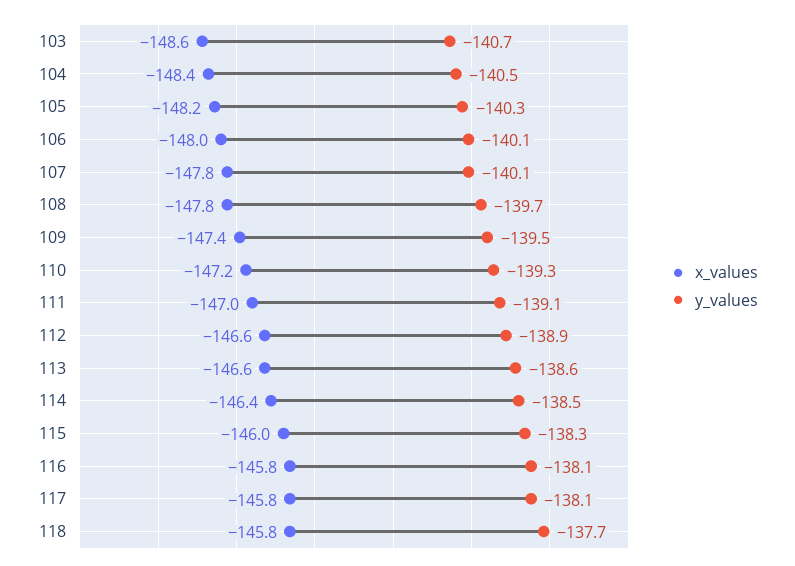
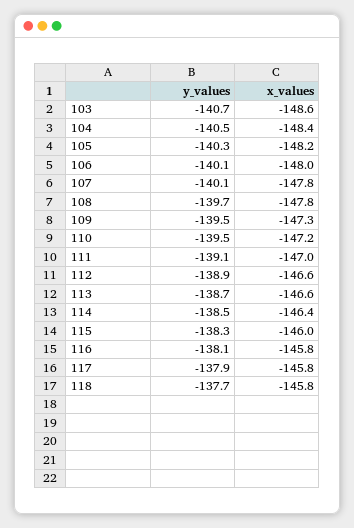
x_values, 109: -147.4 -> -147.3
y_values, 110: -139.3 -> -139.5
y_values, 113: -138.6 -> -138.7
y_values, 117: -138.1 -> -137.9

